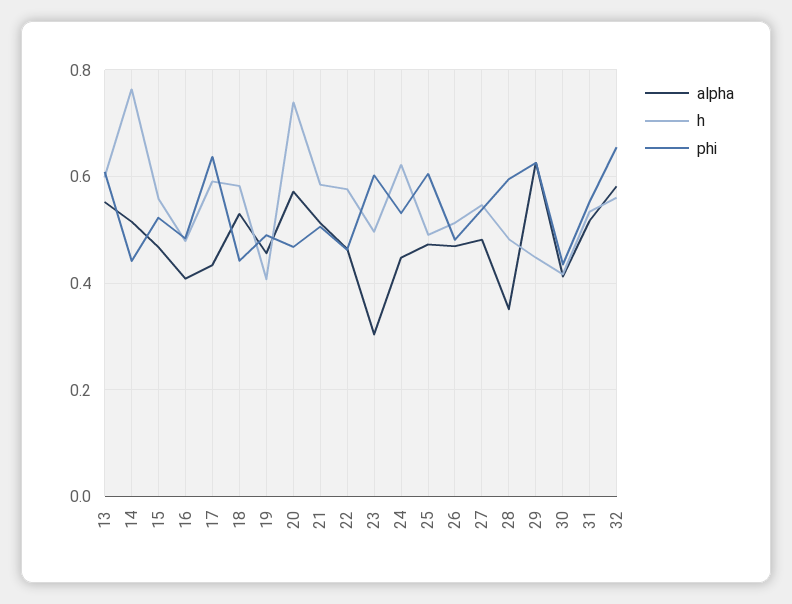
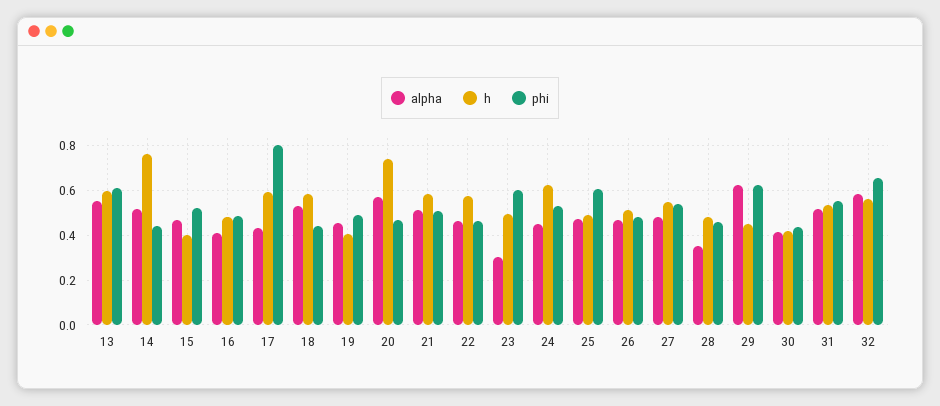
h, 15: 0.56 -> 0.4
phi, 17: 0.64 -> 0.8
phi, 28: 0.6 -> 0.45

